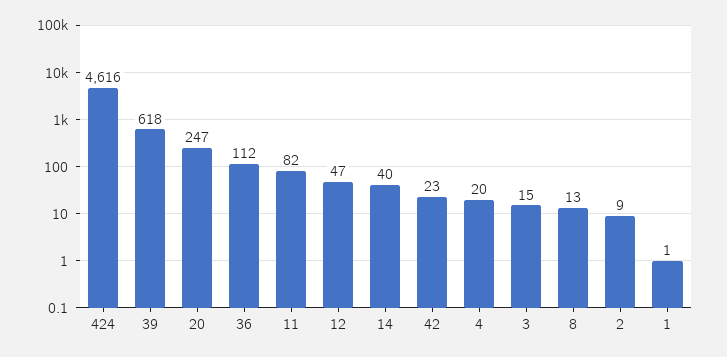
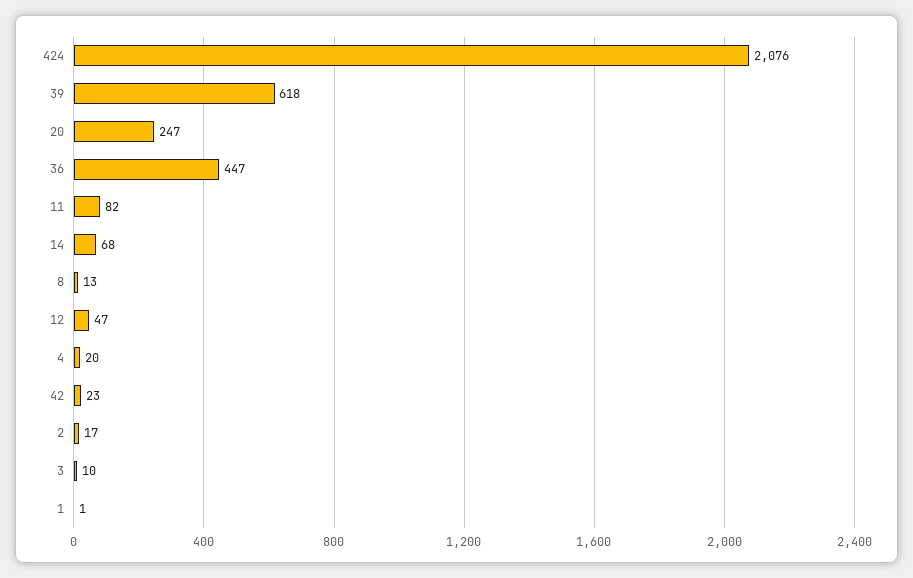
424: 4616 -> 2076
36: 112 -> 447
14: 40 -> 68
3: 15 -> 10
2: 9 -> 17

